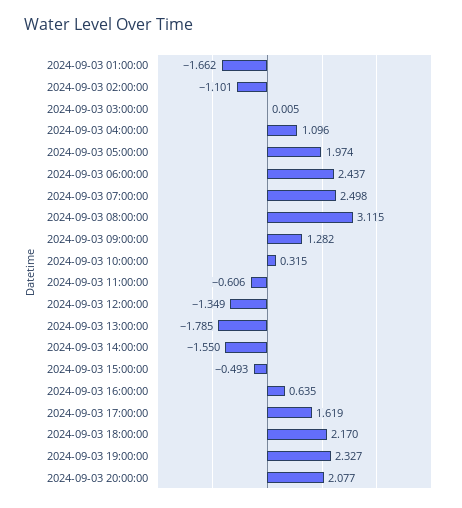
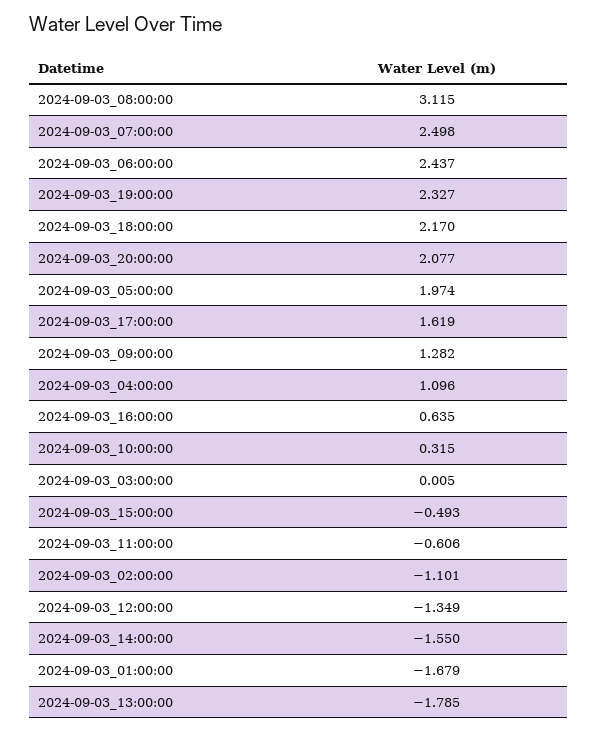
2024-09-03 01:00:00: -1.662 -> -1.679

